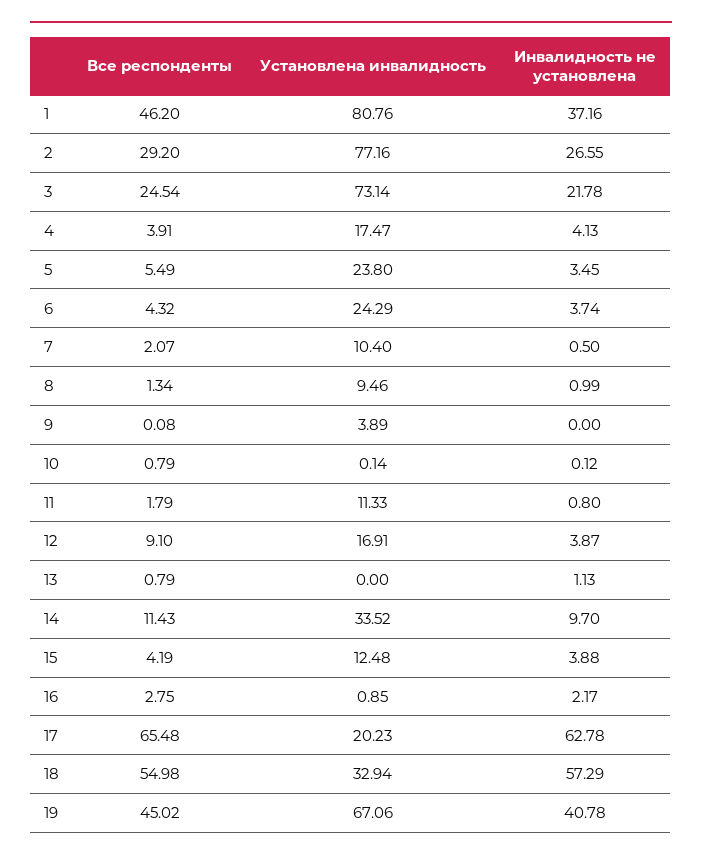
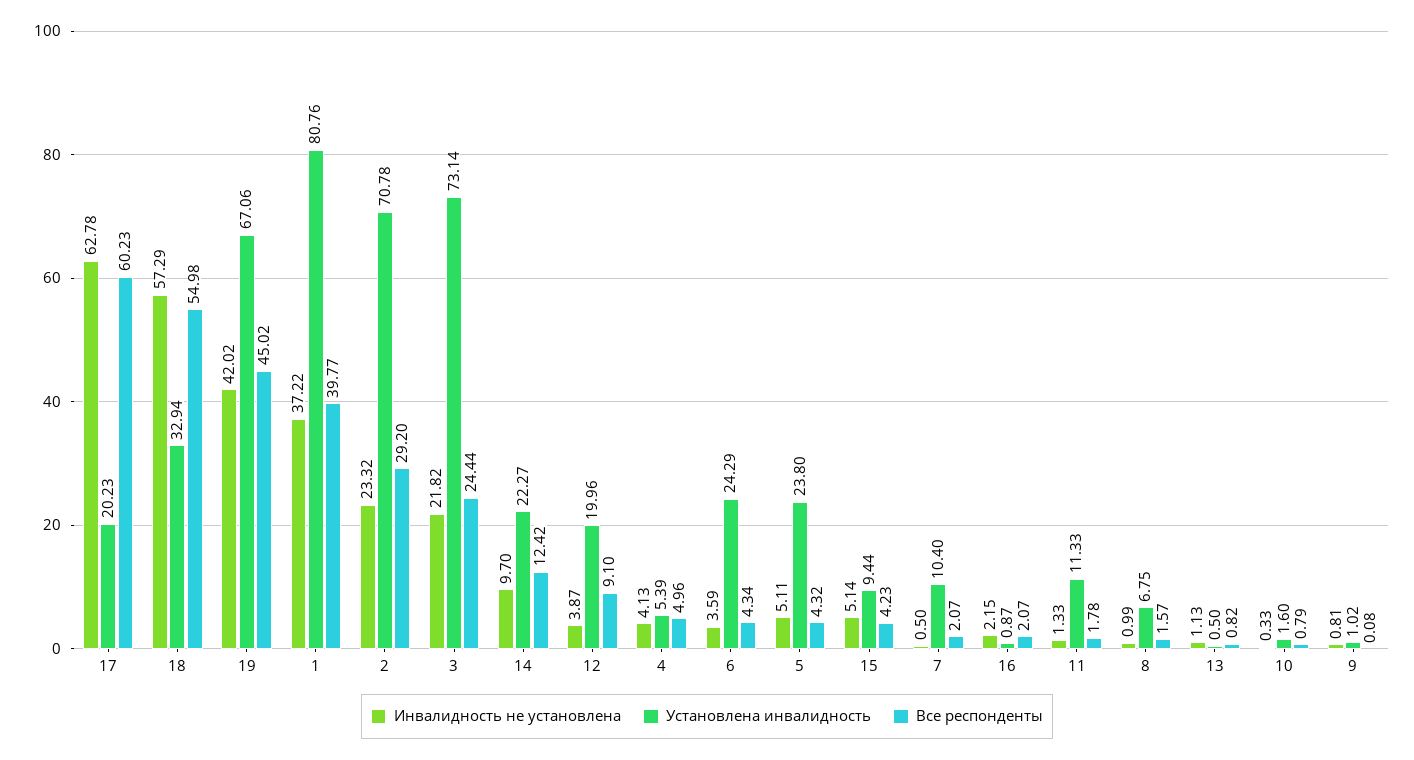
Все респонденты, 1: 46.2 -> 39.77
Инвалидность не установлена, 1: 37.16 -> 37.22
Установлена инвалидность, 2: 77.16 -> 70.78
Инвалидность не установлена, 2: 26.55 -> 23.32
Все респонденты, 3: 24.54 -> 24.44
Инвалидность не установлена, 3: 21.78 -> 21.82
Все респонденты, 4: 3.91 -> 4.96
Установлена инвалидность, 4: 17.47 -> 5.39
Все респонденты, 5: 5.49 -> 4.32
Инвалидность не установлена, 5: 3.45 -> 5.11
Все респонденты, 6: 4.32 -> 4.34
Инвалидность не установлена, 6: 3.74 -> 3.59
Все респонденты, 8: 1.34 -> 1.57
Установлена инвалидность, 8: 9.46 -> 6.75
Установлена инвалидность, 9: 3.89 -> 1.02
Инвалидность не установлена, 9: 0 -> 0.81
Установлена инвалидность, 10: 0.14 -> 1.6
Инвалидность не установлена, 10: 0.12 -> 0.33
Все респонденты, 11: 1.79 -> 1.78
Инвалидность не установлена, 11: 0.8 -> 1.33
Установлена инвалидность, 12: 16.91 -> 19.96
Все респонденты, 13: 0.79 -> 0.82
Установлена инвалидность, 13: 0 -> 0.5
Все респонденты, 14: 11.43 -> 12.42
Установлена инвалидность, 14: 33.52 -> 22.27
Все респонденты, 15: 4.19 -> 4.23
Установлена инвалидность, 15: 12.48 -> 9.44
Инвалидность не установлена, 15: 3.88 -> 5.14
Все респонденты, 16: 2.75 -> 2.07
Установлена инвалидность, 16: 0.85 -> 0.87
Инвалидность не установлена, 16: 2.17 -> 2.15
Все респонденты, 17: 65.48 -> 60.23
Инвалидность не установлена, 19: 40.78 -> 42.02

